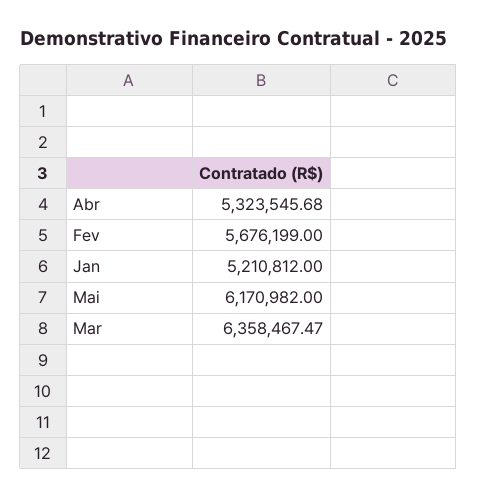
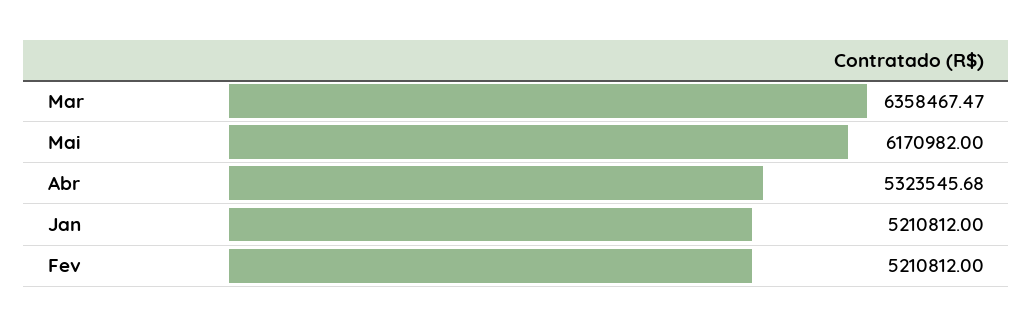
Fev: 5676199 -> 5210812

